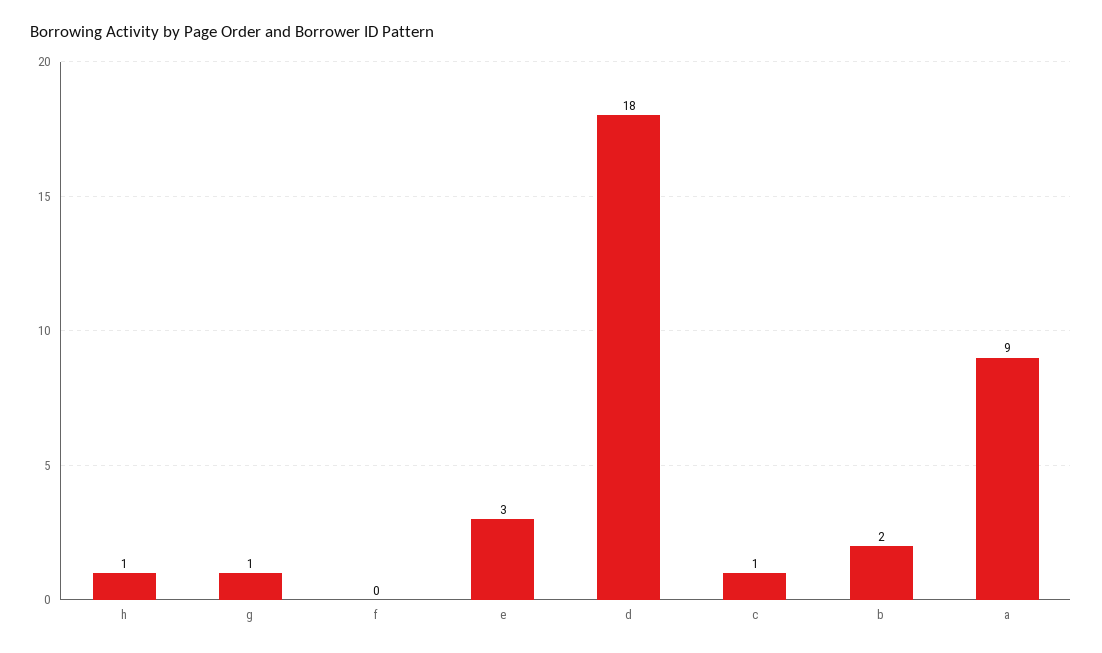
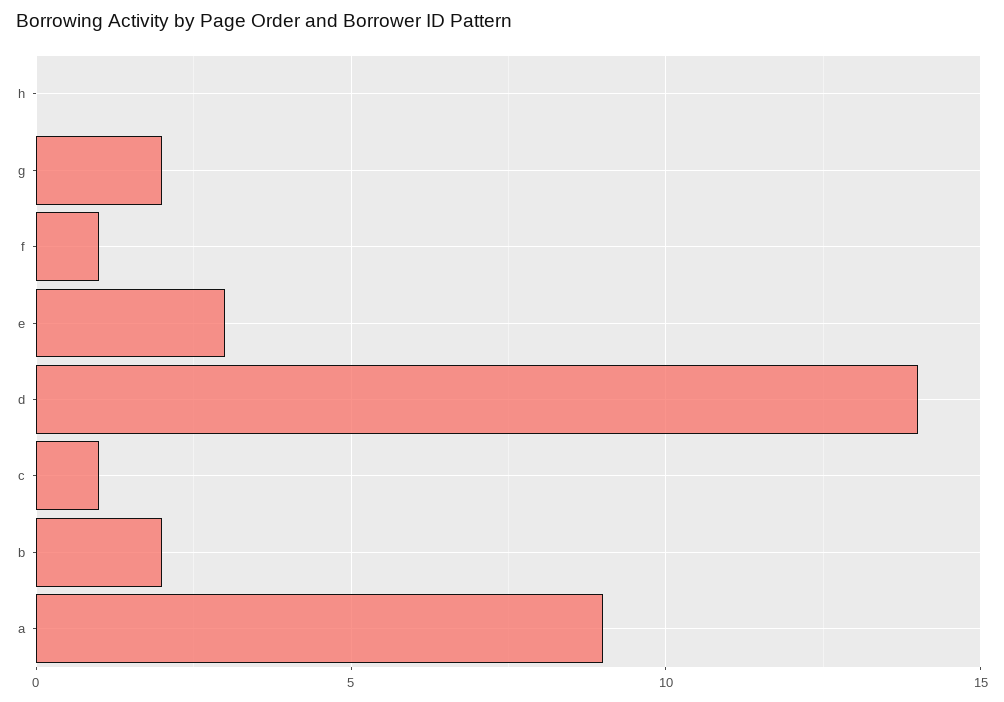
h: 1 -> 0
g: 1 -> 2
f: 0 -> 1
d: 18 -> 14

